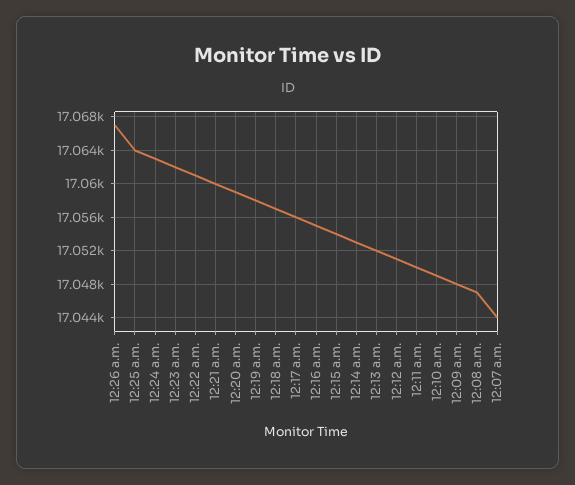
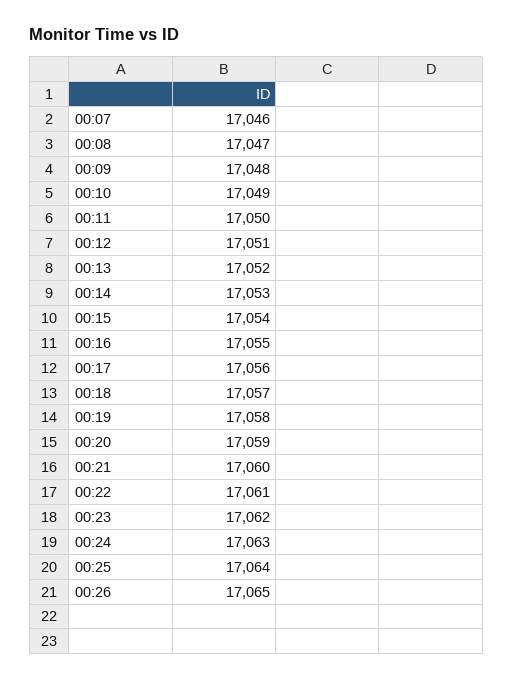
12:26 a.m.: 17067 -> 17065
12:07 a.m.: 17044 -> 17046

